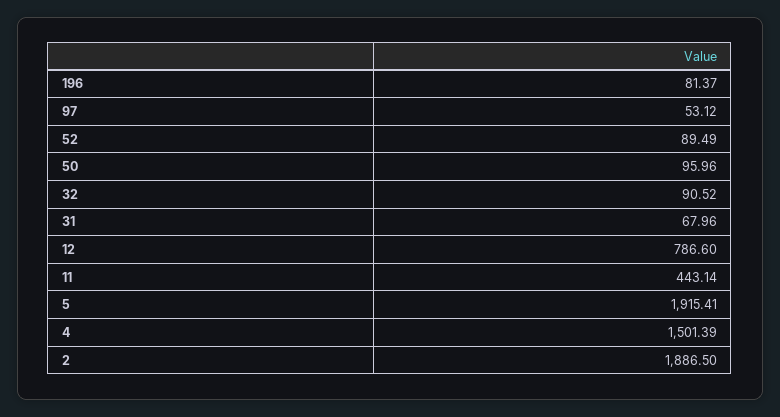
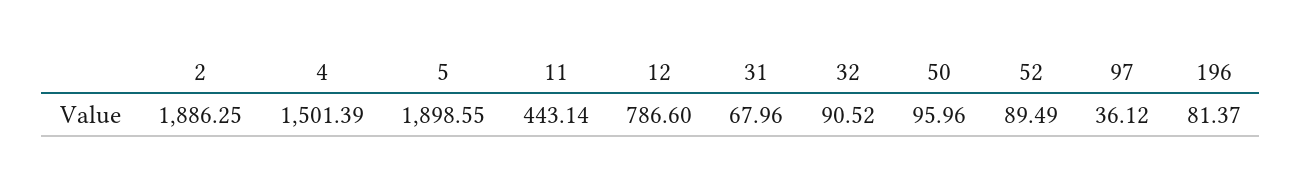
97: 53.12 -> 36.12
5: 1915.41 -> 1898.55
2: 1886.5 -> 1886.25

